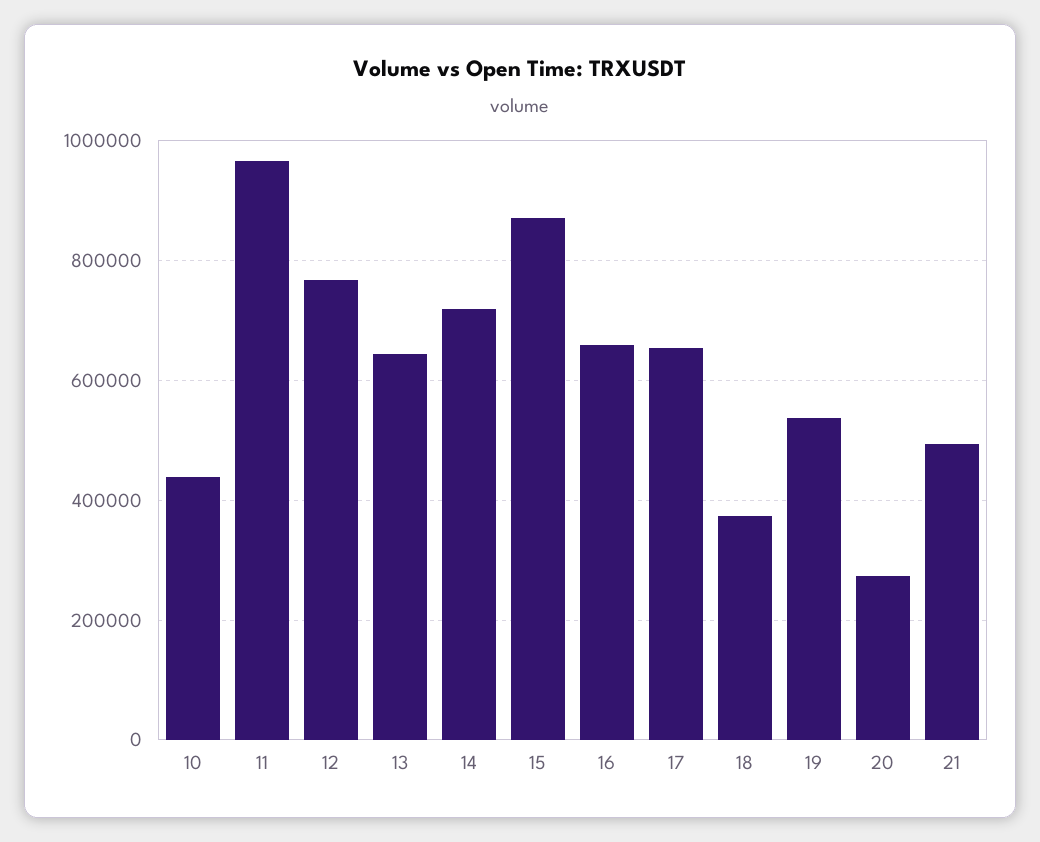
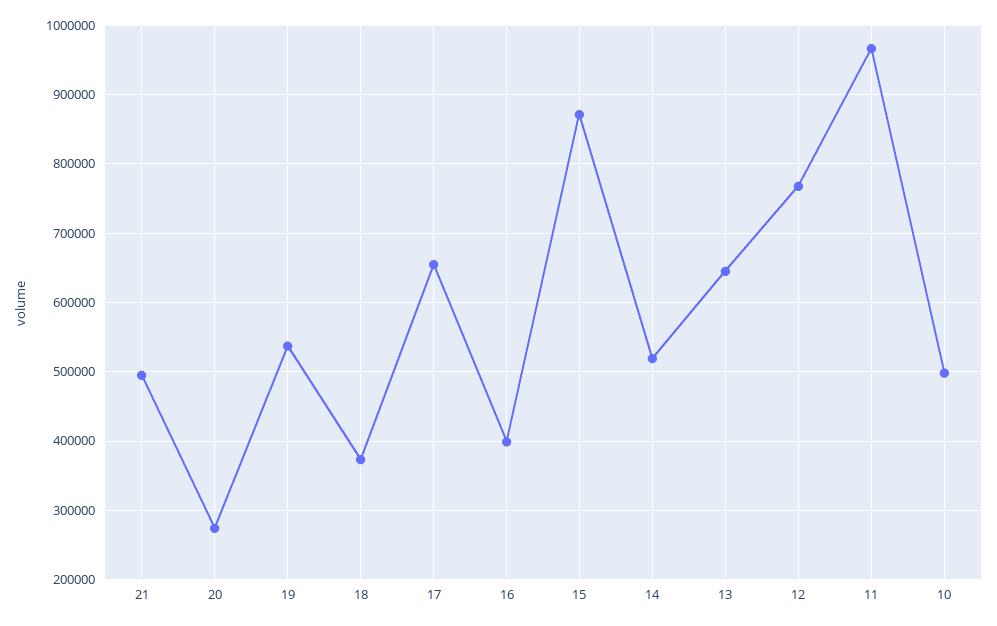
10: 440000 -> 500000
14: 720000 -> 520000
16: 660000 -> 400000

